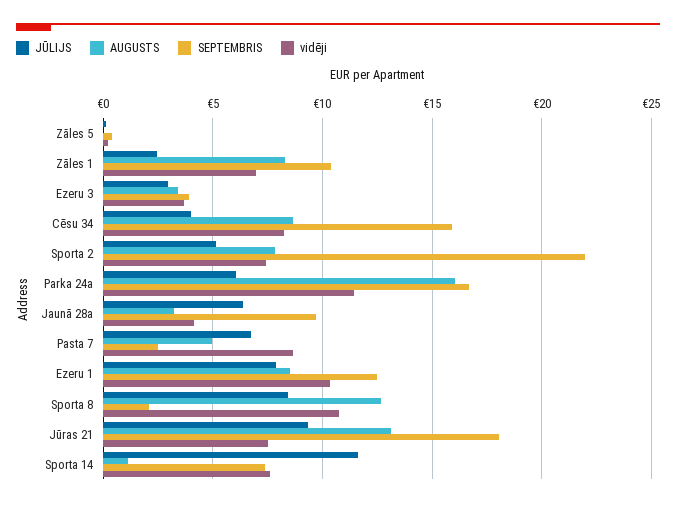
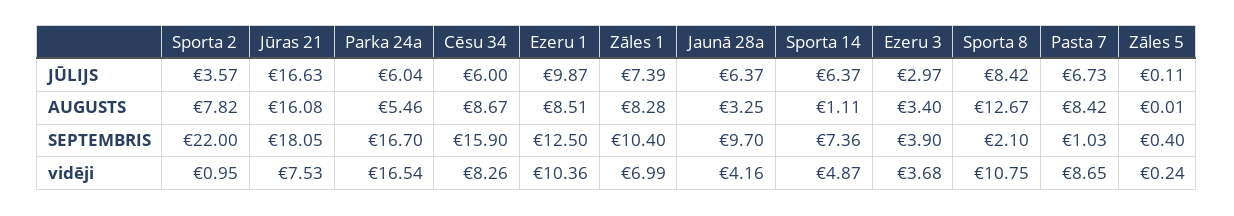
JŪLIJS, Zāles 1: 2.5 -> 7.39
JŪLIJS, Cēsu 34: 4 -> 6
JŪLIJS, Sporta 2: 5 -> 3.57
vidēji, Sporta 2: 7.5 -> 0.95
AUGUSTS, Parka 24a: 16 -> 5.46
vidēji, Parka 24a: 11.5 -> 16.54
AUGUSTS, Pasta 7: 5 -> 8.42
SEPTEMBRIS, Pasta 7: 2.5 -> 1.03
JŪLIJS, Ezeru 1: 8 -> 9.87
JŪLIJS, Jūras 21: 9.5 -> 16.63
AUGUSTS, Jūras 21: 13 -> 16.08
JŪLIJS, Sporta 14: 11.5 -> 6.37
vidēji, Sporta 14: 7.5 -> 4.87

